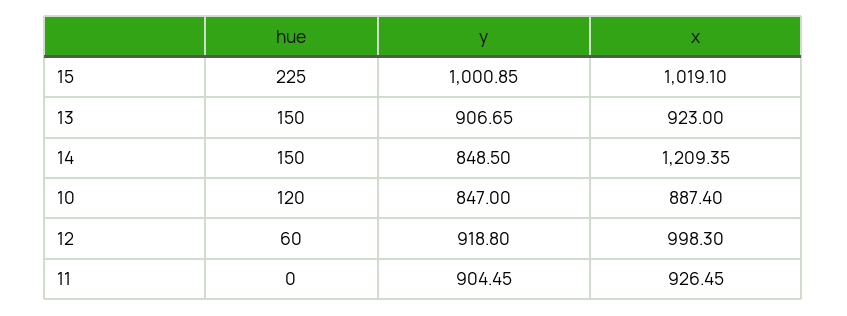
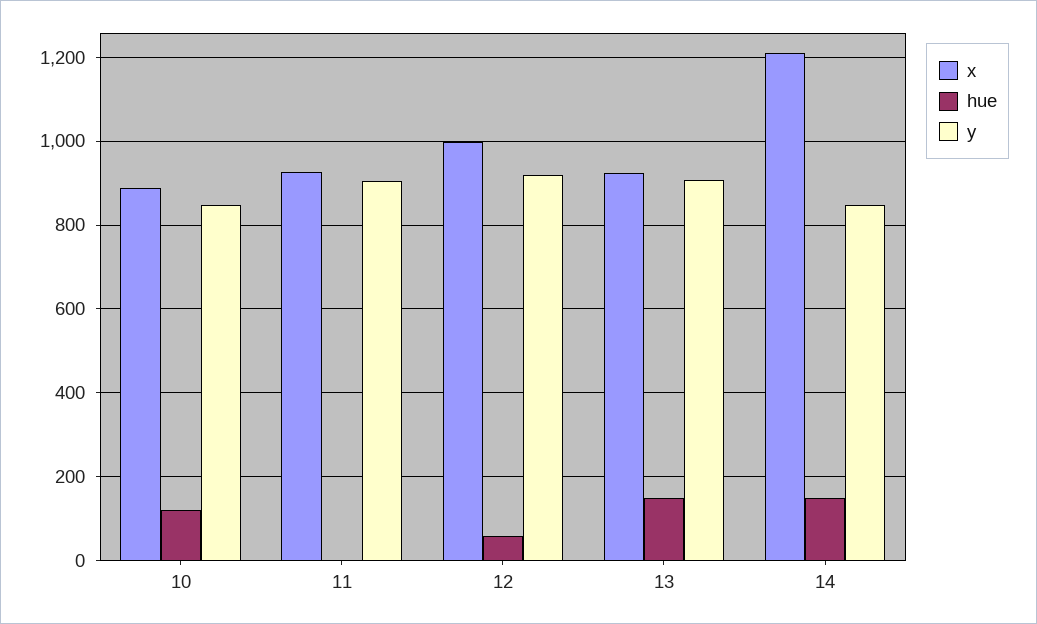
hue, 15: 225 -> none
y, 15: 1000.85 -> none
x, 15: 1019.1 -> none

